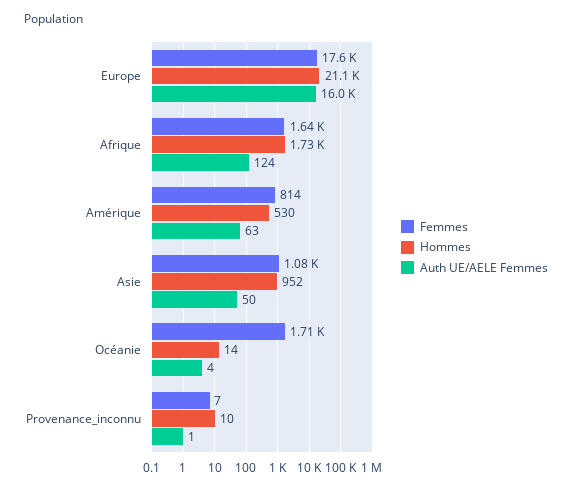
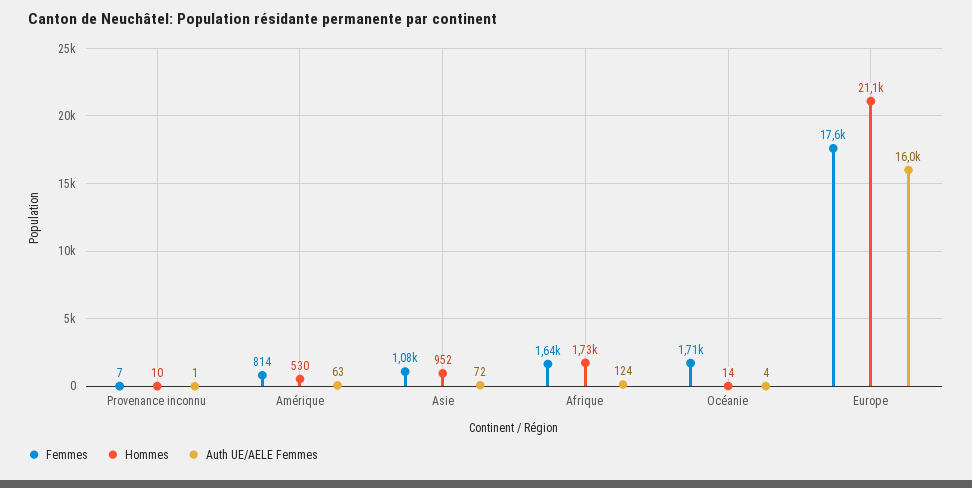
Auth UE/AELE Femmes, Asie: 50 -> 72

